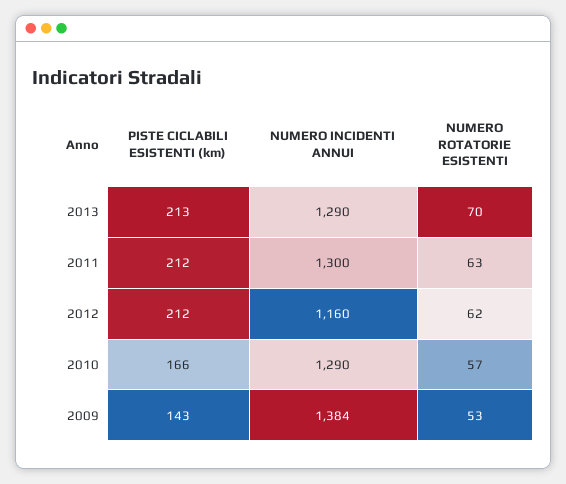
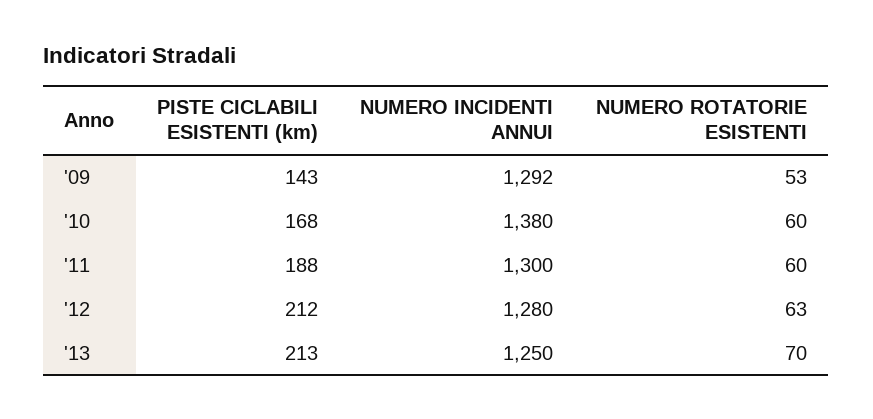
NUMERO INCIDENTI ANNUI, 2013: 1290 -> 1250
PISTE CICLABILI ESISTENTI (km), 2011: 212 -> 188
NUMERO ROTATORIE ESISTENTI, 2011: 63 -> 60
NUMERO INCIDENTI ANNUI, 2012: 1160 -> 1280
NUMERO ROTATORIE ESISTENTI, 2012: 62 -> 63
PISTE CICLABILI ESISTENTI (km), 2010: 166 -> 168
NUMERO INCIDENTI ANNUI, 2010: 1290 -> 1380
NUMERO ROTATORIE ESISTENTI, 2010: 57 -> 60
NUMERO INCIDENTI ANNUI, 2009: 1384 -> 1292

